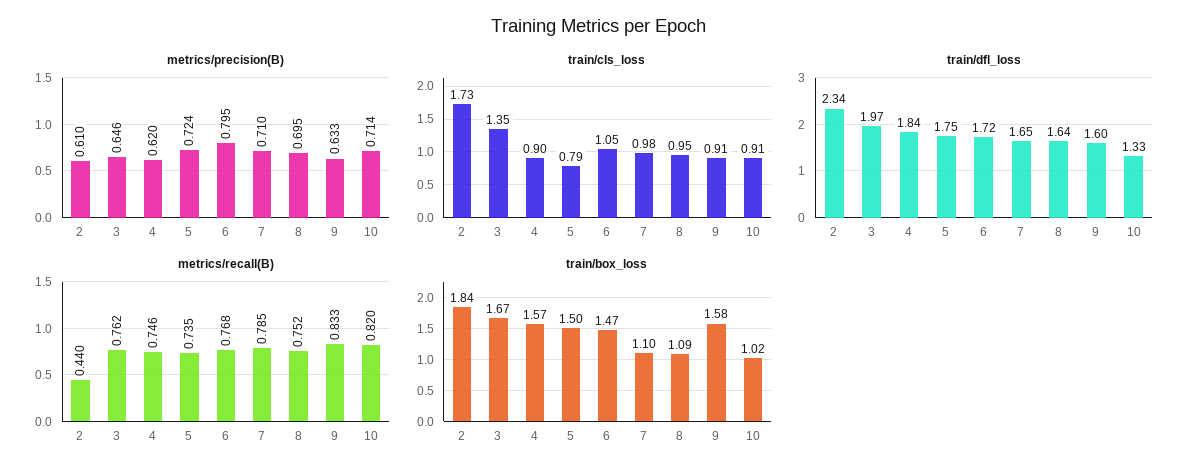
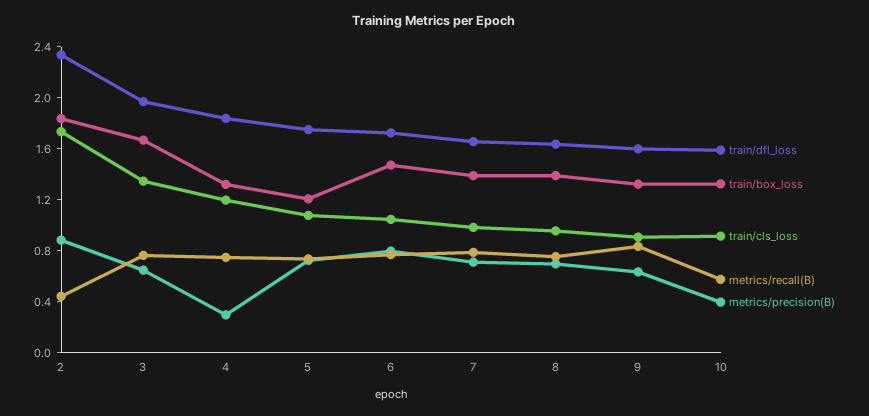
metrics/precision(B), 2: 0.61 -> 0.9
metrics/precision(B), 4: 0.62 -> 0.3
metrics/precision(B), 10: 0.714 -> 0.4
train/cls_loss, 4: 0.9 -> 1.2
train/cls_loss, 5: 0.79 -> 1.1
train/dfl_loss, 10: 1.33 -> 1.6
metrics/recall(B), 10: 0.82 -> 0.6
train/box_loss, 4: 1.57 -> 1.3
train/box_loss, 5: 1.5 -> 1.2
train/box_loss, 7: 1.1 -> 1.4
train/box_loss, 8: 1.09 -> 1.4
train/box_loss, 9: 1.58 -> 1.3
train/box_loss, 10: 1.02 -> 1.3

